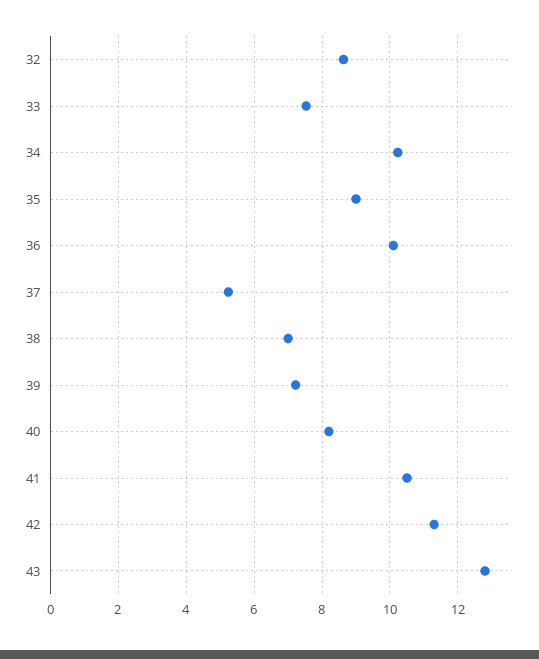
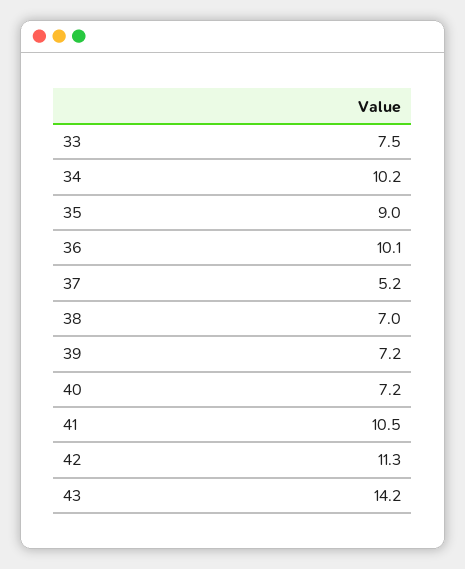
32: 8.6 -> none
40: 8.2 -> 7.2
43: 12.8 -> 14.2

